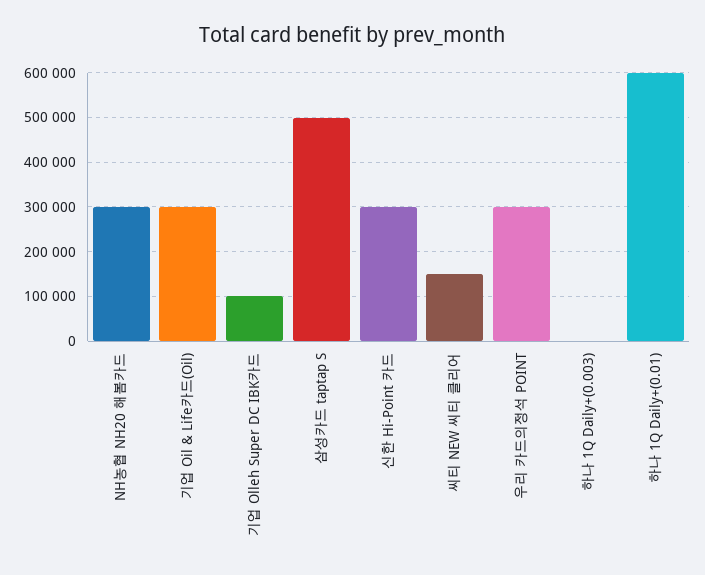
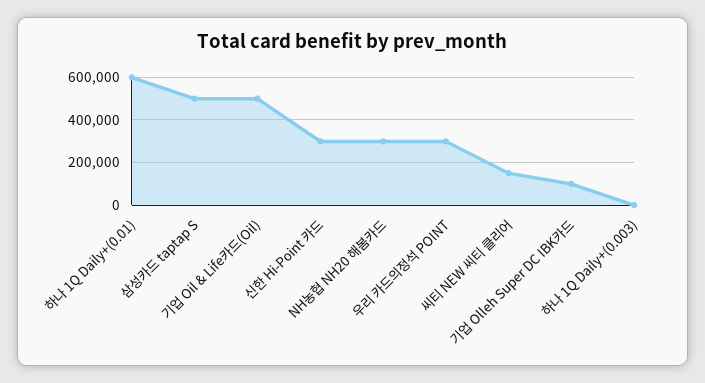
기업 Oil & Life카드(Oil): 300000 -> 500000

